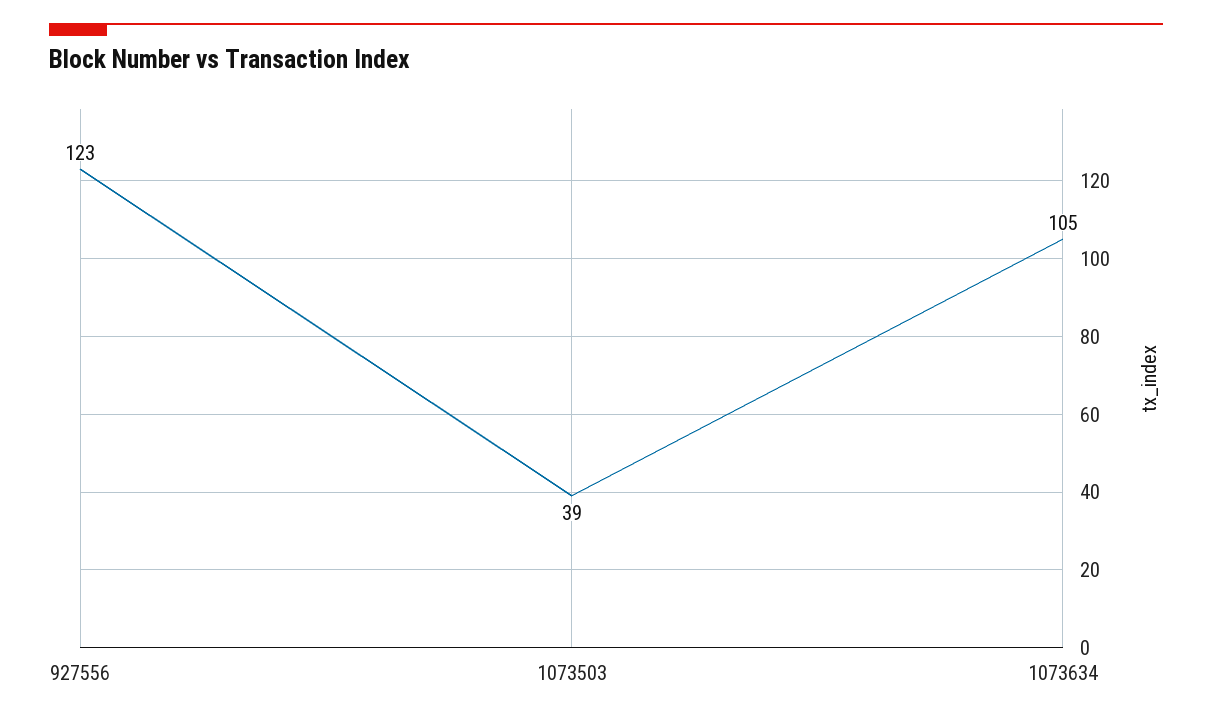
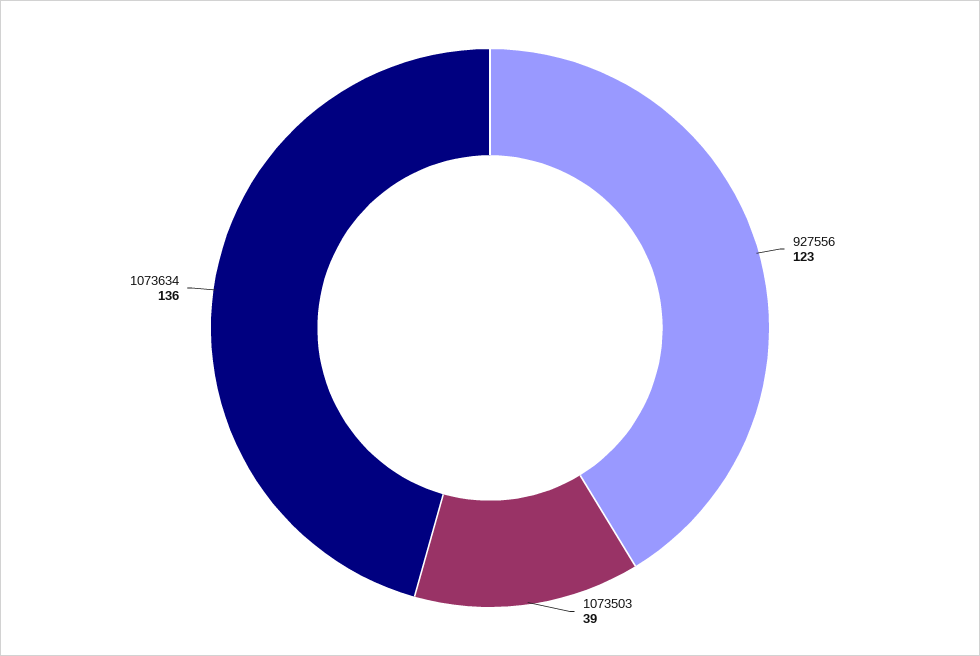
1073634: 105 -> 136

